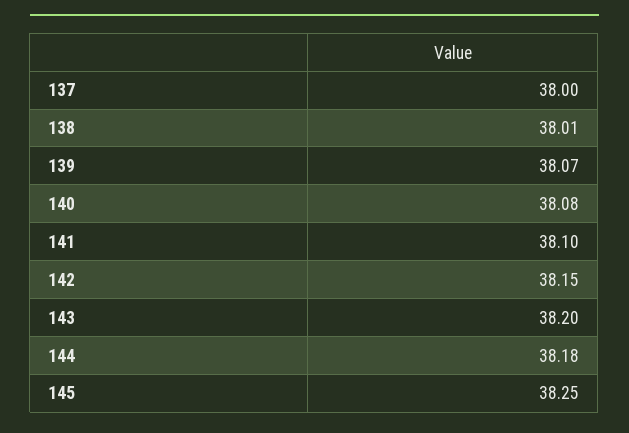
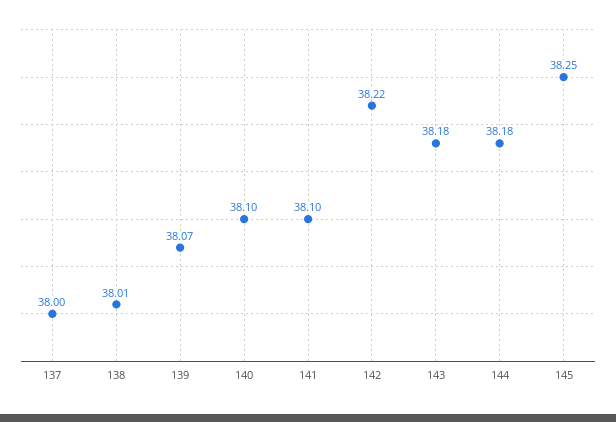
140: 38.08 -> 38.1
142: 38.15 -> 38.22
143: 38.2 -> 38.18

